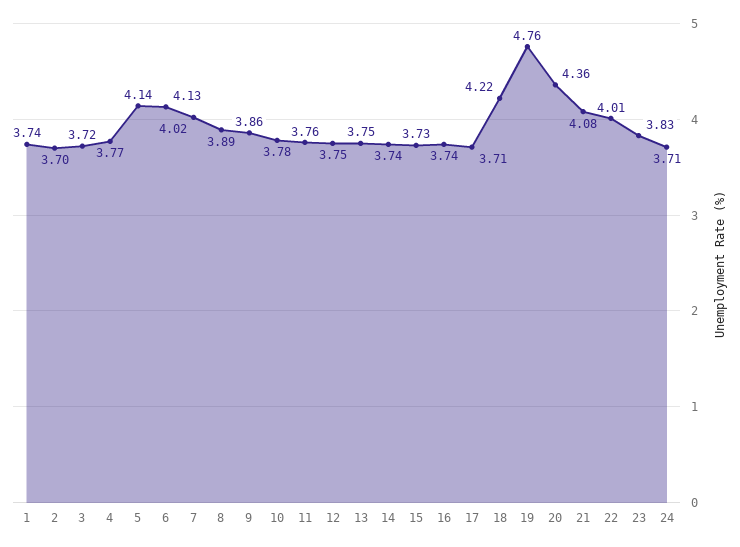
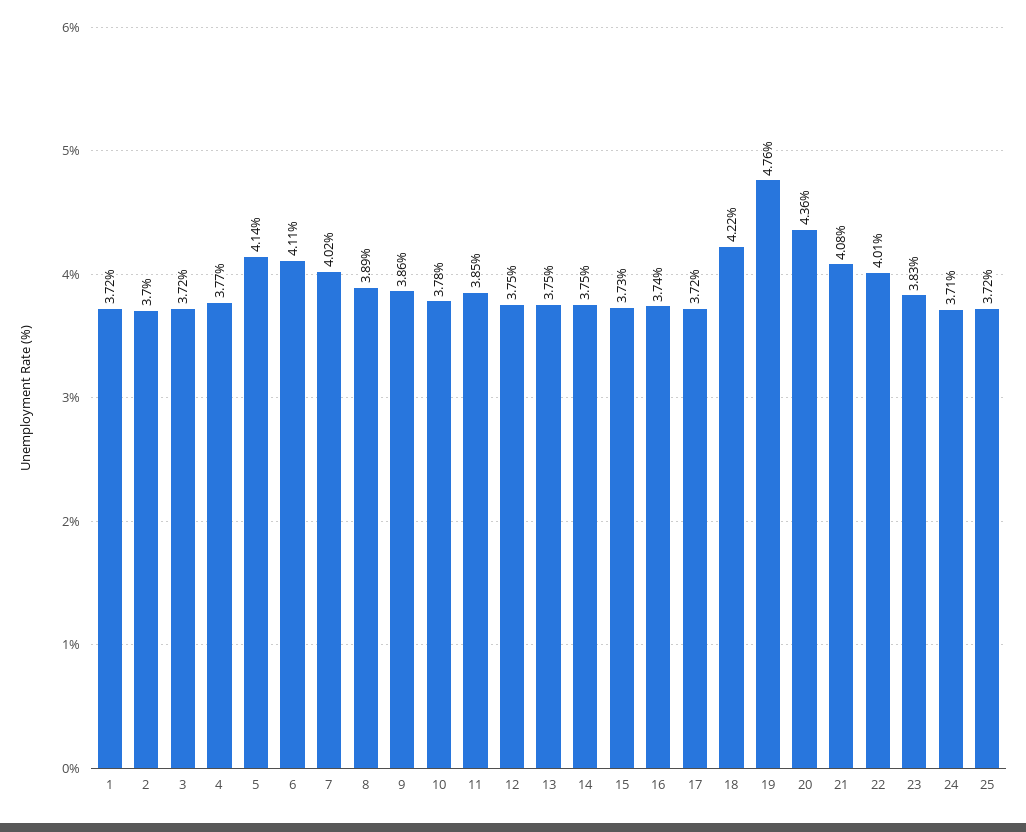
1: 3.74 -> 3.72
6: 4.13 -> 4.11
11: 3.76 -> 3.85
14: 3.74 -> 3.75
17: 3.71 -> 3.72
25: none -> 3.72

